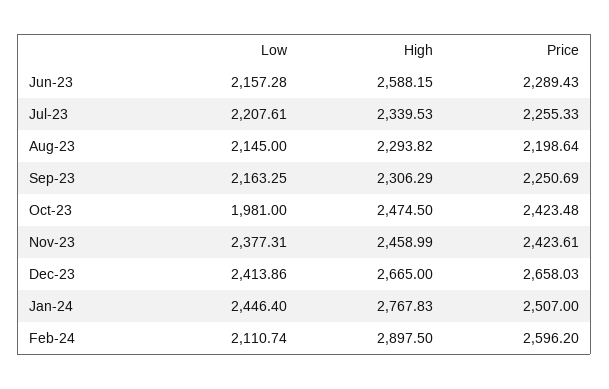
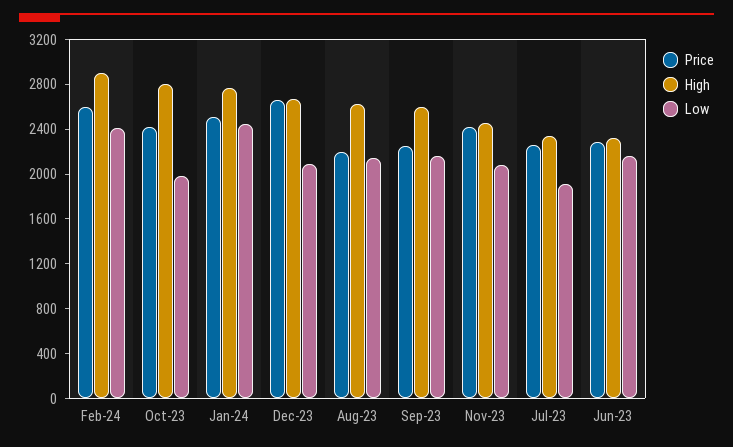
High, Jun-23: 2588.15 -> 2300
Low, Jul-23: 2207.61 -> 1900
High, Aug-23: 2293.82 -> 2600
High, Sep-23: 2306.29 -> 2600
High, Oct-23: 2474.5 -> 2800
Low, Nov-23: 2377.31 -> 2100
Low, Dec-23: 2413.86 -> 2100
Low, Feb-24: 2110.74 -> 2400

